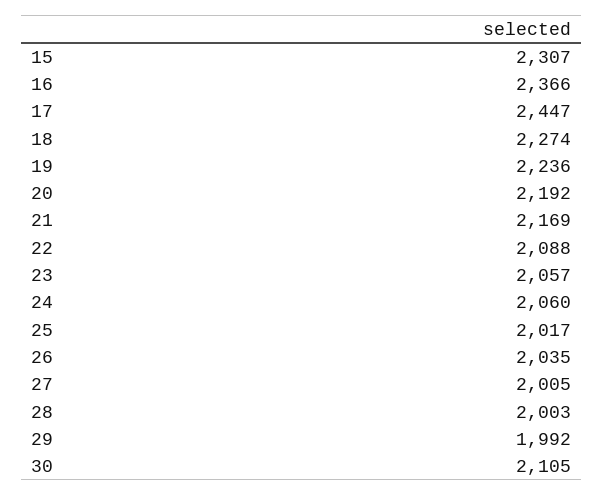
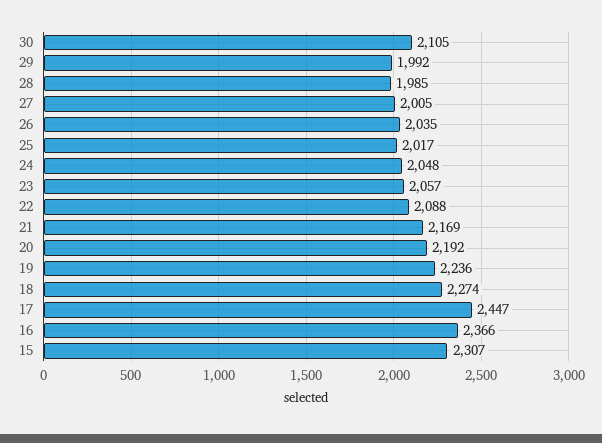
24: 2060 -> 2048
28: 2003 -> 1985

